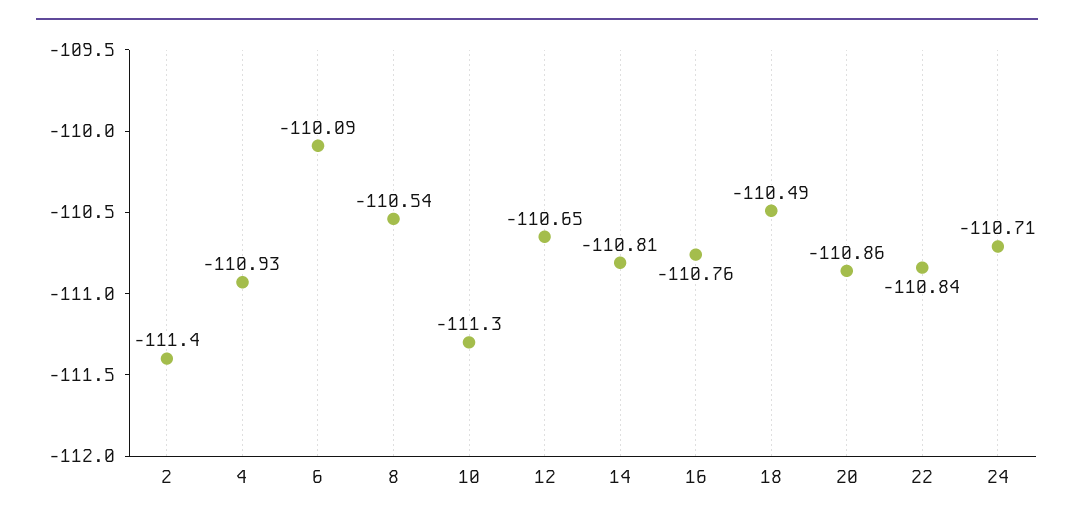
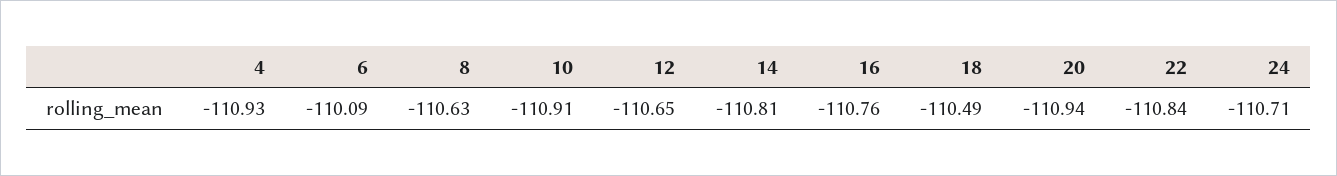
2: -111.4 -> none
8: -110.54 -> -110.63
10: -111.3 -> -110.91
20: -110.86 -> -110.94

